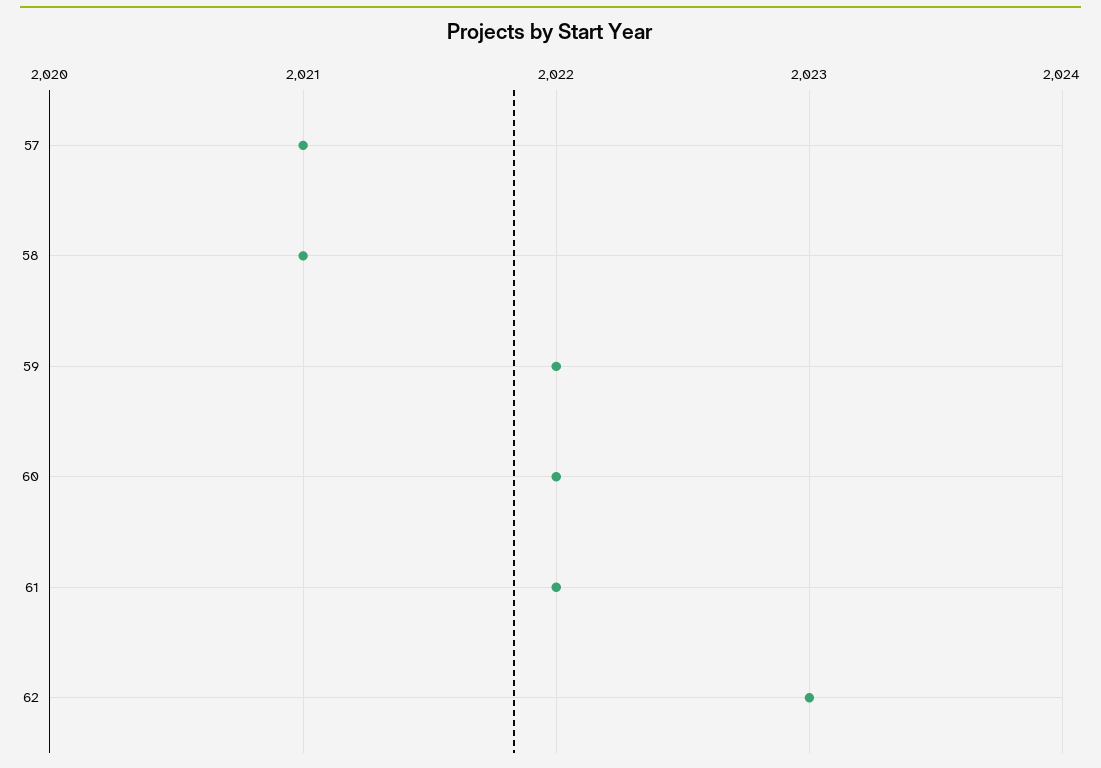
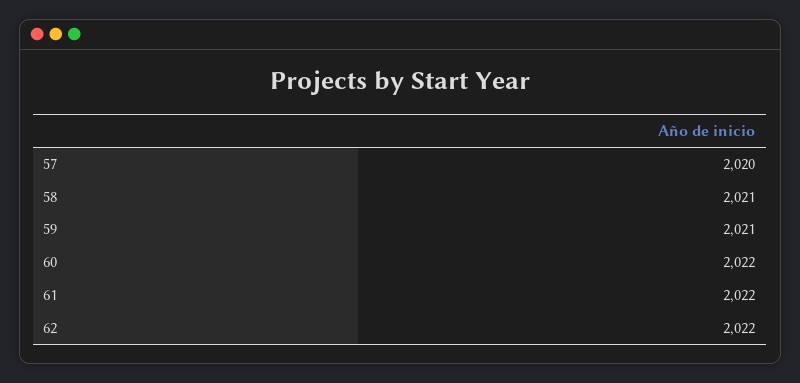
57: 2021 -> 2020
59: 2022 -> 2021
62: 2023 -> 2022

